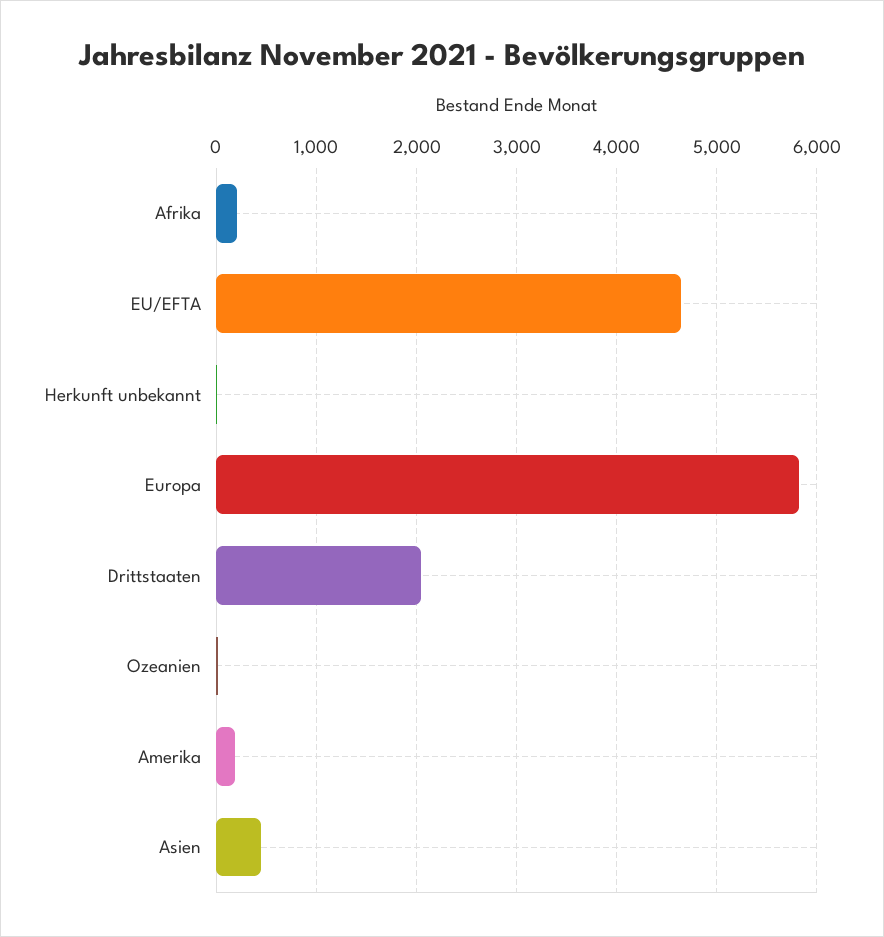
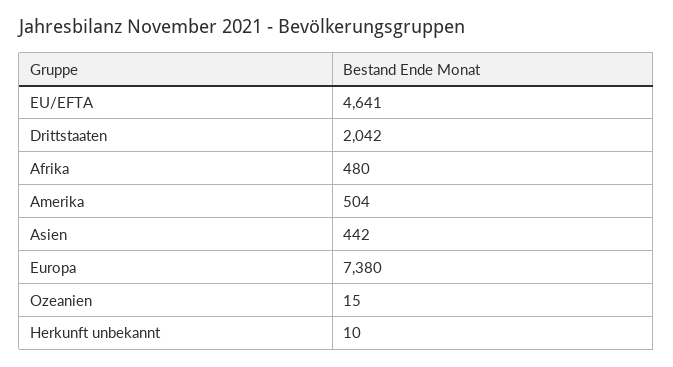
Afrika: 200 -> 480
Europa: 5800 -> 7380
Amerika: 200 -> 504

